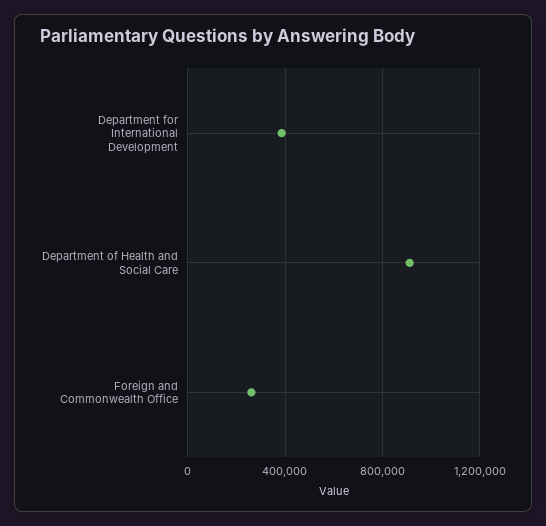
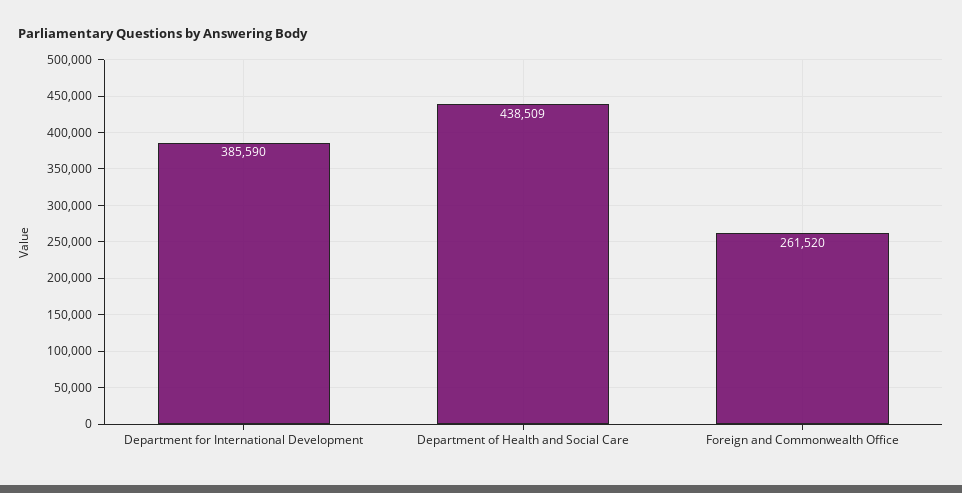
Department of Health and Social Care: 900000 -> 438509

